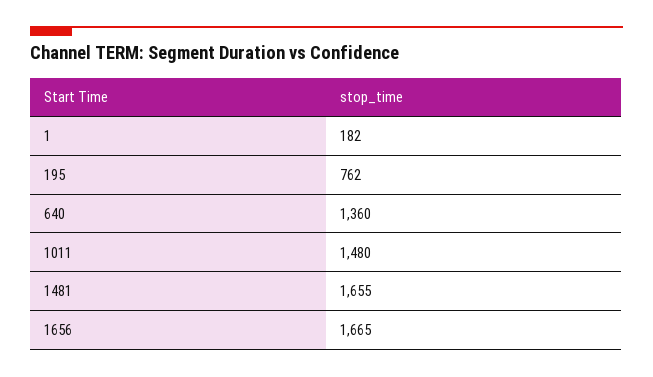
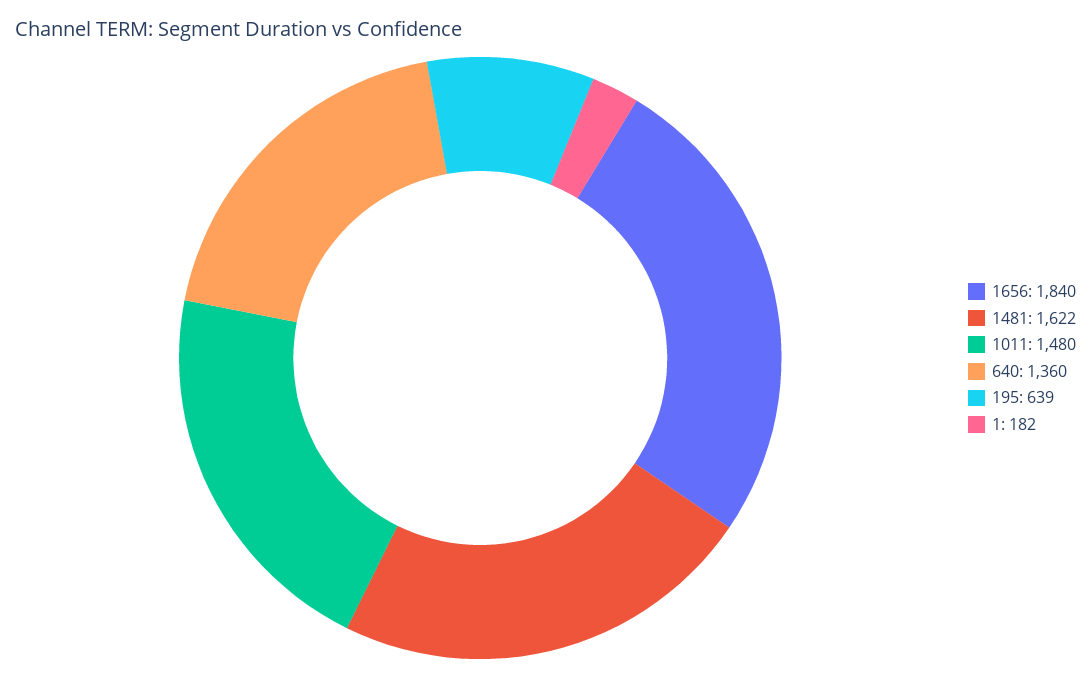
195: 762 -> 639
1481: 1655 -> 1622
1656: 1665 -> 1840

